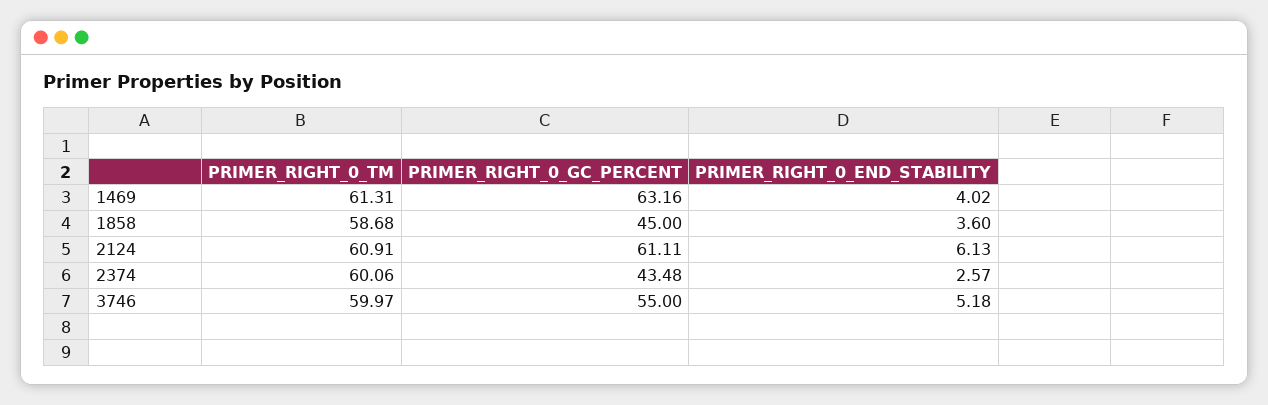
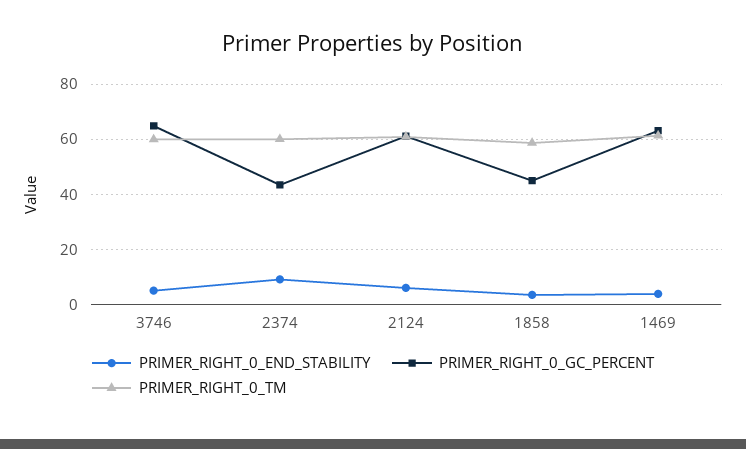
PRIMER_RIGHT_0_END_STABILITY, 2374: 2.57 -> 10
PRIMER_RIGHT_0_GC_PERCENT, 3746: 55 -> 65

